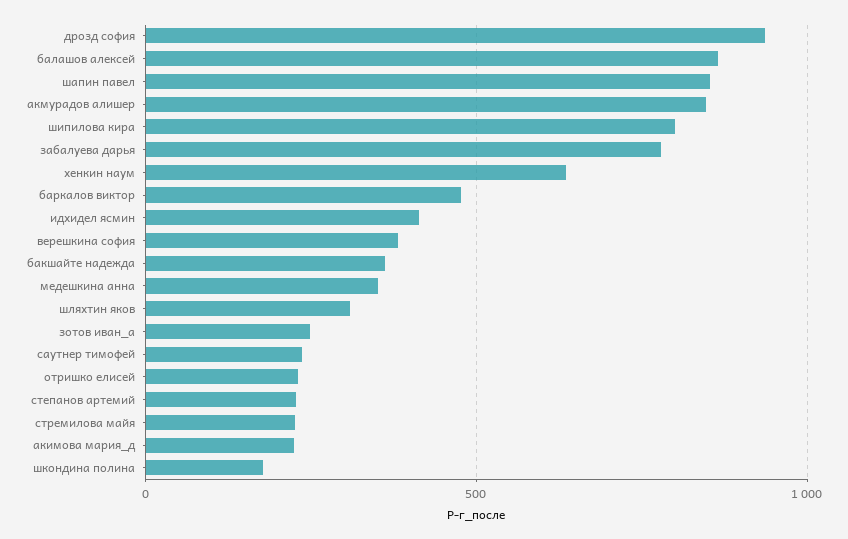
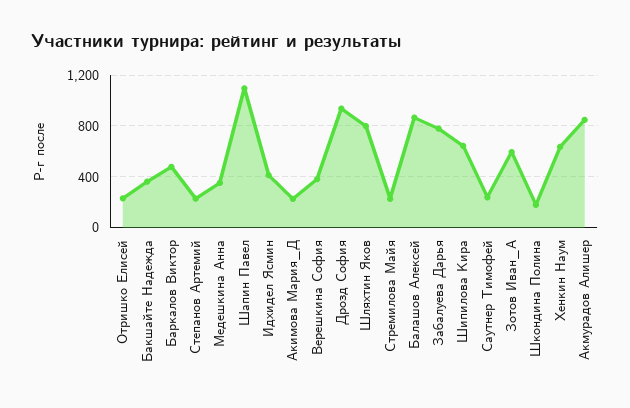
шапин павел: 850 -> 1100
шипилова кира: 800 -> 650
шляхтин яков: 300 -> 800
зотов иван_а: 250 -> 600

